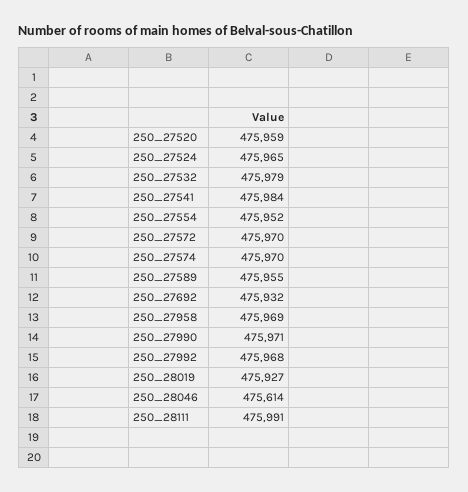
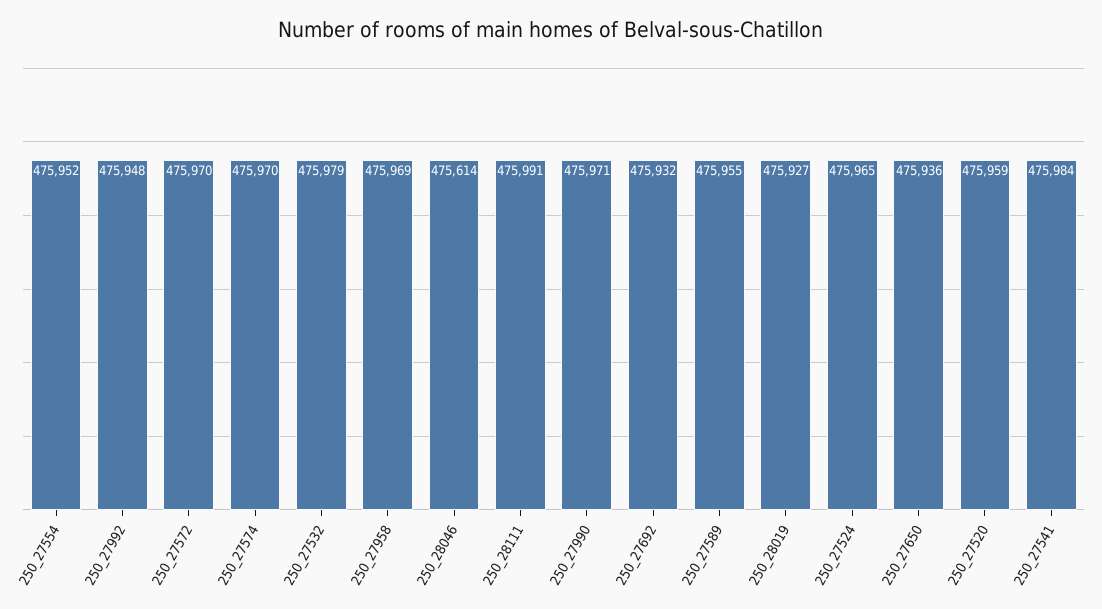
250_27992: 475968 -> 475948
250_27650: none -> 475936

